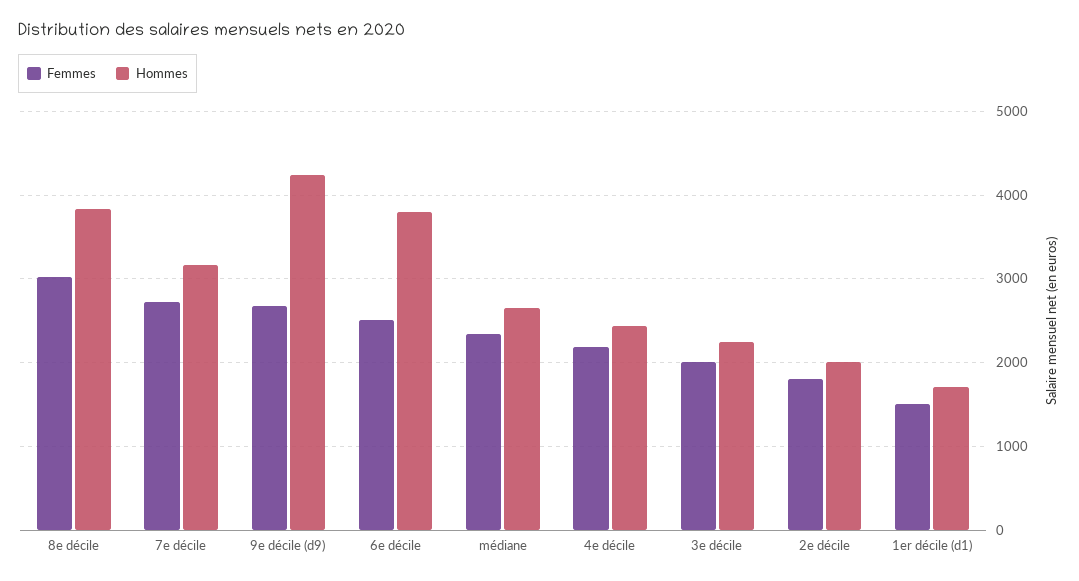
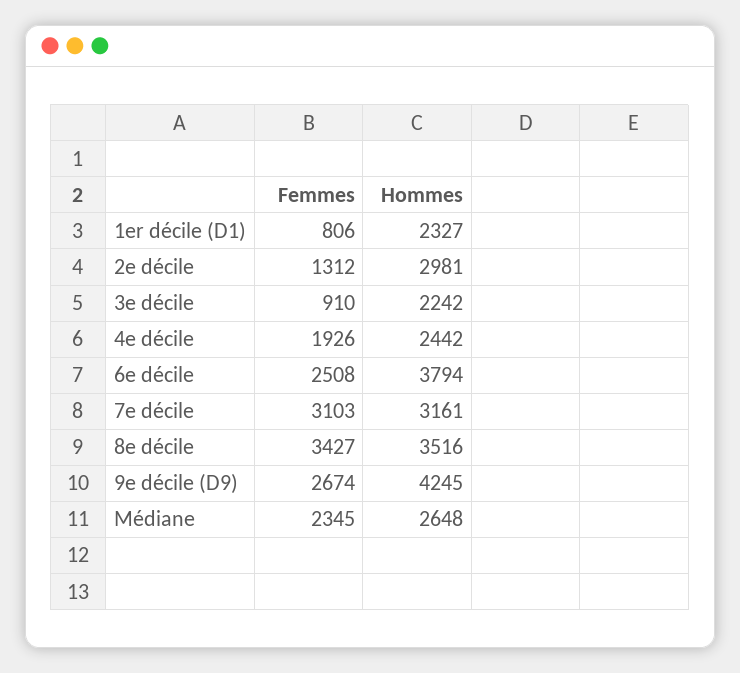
Femmes, 8e décile: 3000 -> 3427
Hommes, 8e décile: 3800 -> 3516
Femmes, 7e décile: 2700 -> 3103
Femmes, 4e décile: 2200 -> 1926
Femmes, 3e décile: 2000 -> 910
Femmes, 2e décile: 1800 -> 1312
Hommes, 2e décile: 2000 -> 2981
Femmes, 1er décile (d1): 1500 -> 806
Hommes, 1er décile (d1): 1700 -> 2327

